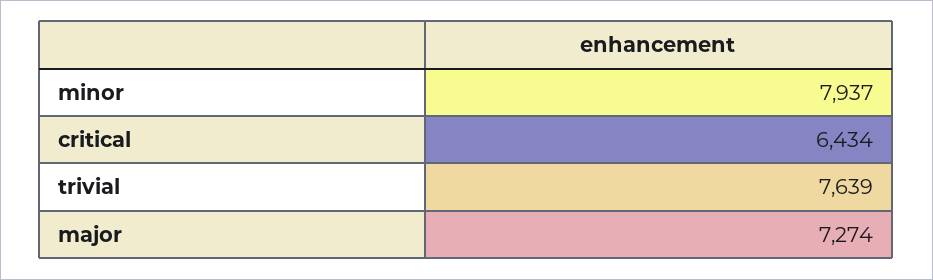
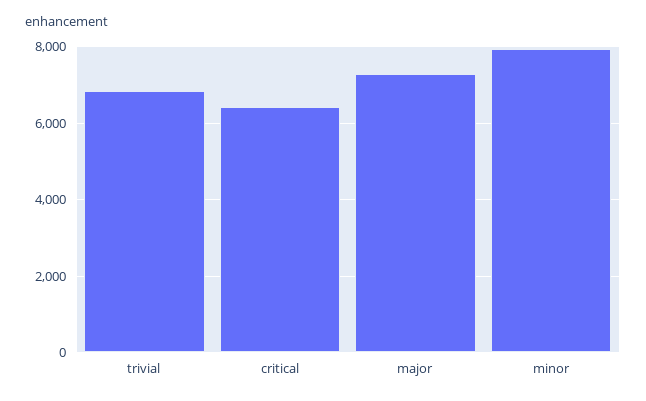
trivial: 7639 -> 6800

